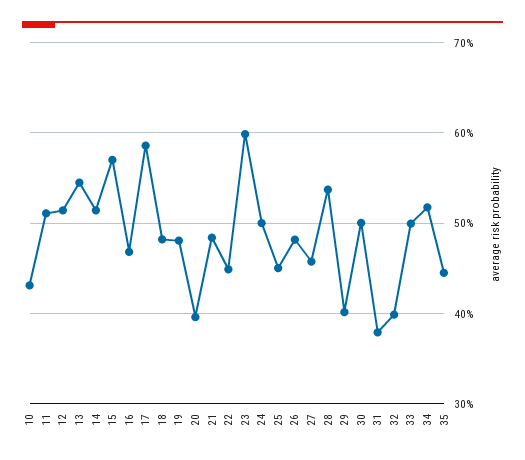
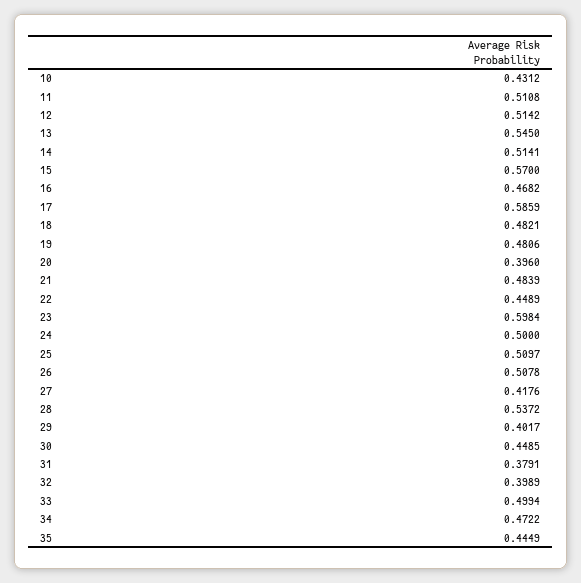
25: 0.45 -> 0.5097
26: 0.48 -> 0.5078
27: 0.46 -> 0.4176
30: 0.5 -> 0.4485
34: 0.52 -> 0.4722

